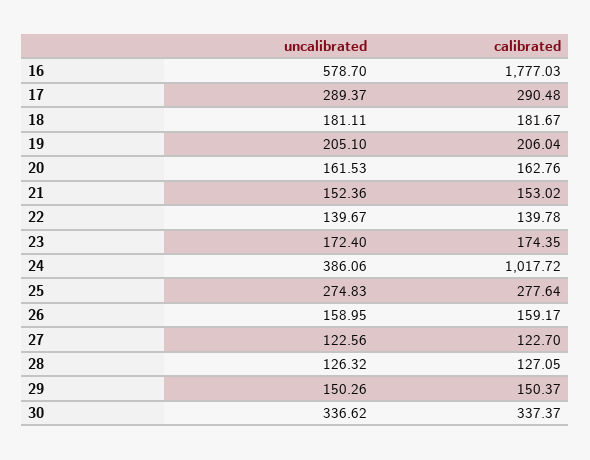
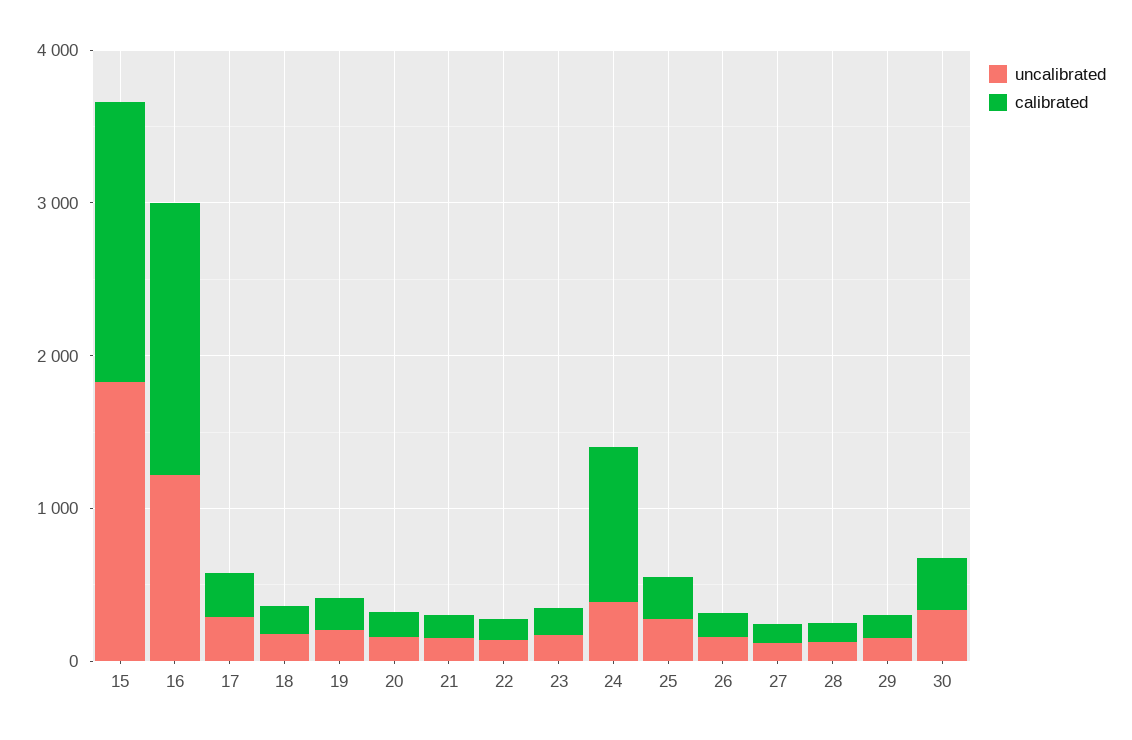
uncalibrated, 16: 578.7 -> 1200
uncalibrated, 15: none -> 1800
calibrated, 15: none -> 1800

